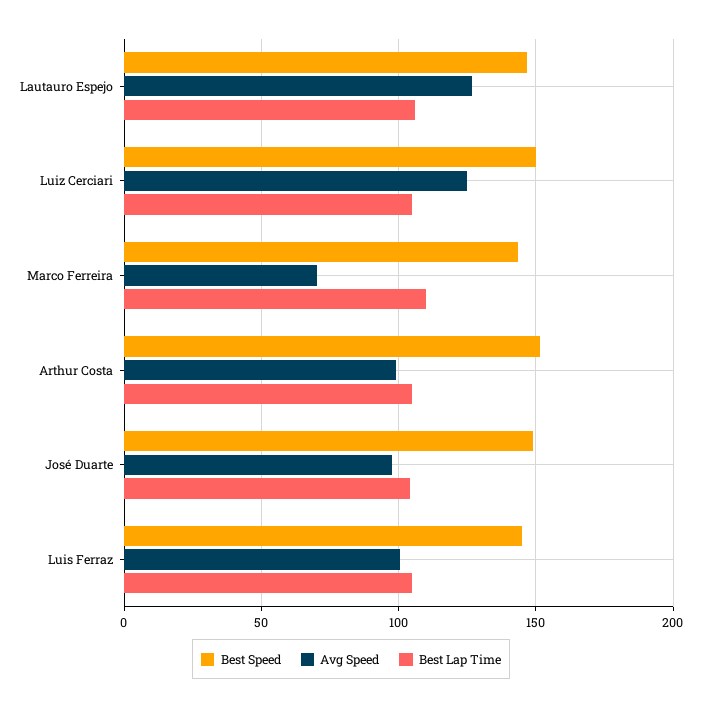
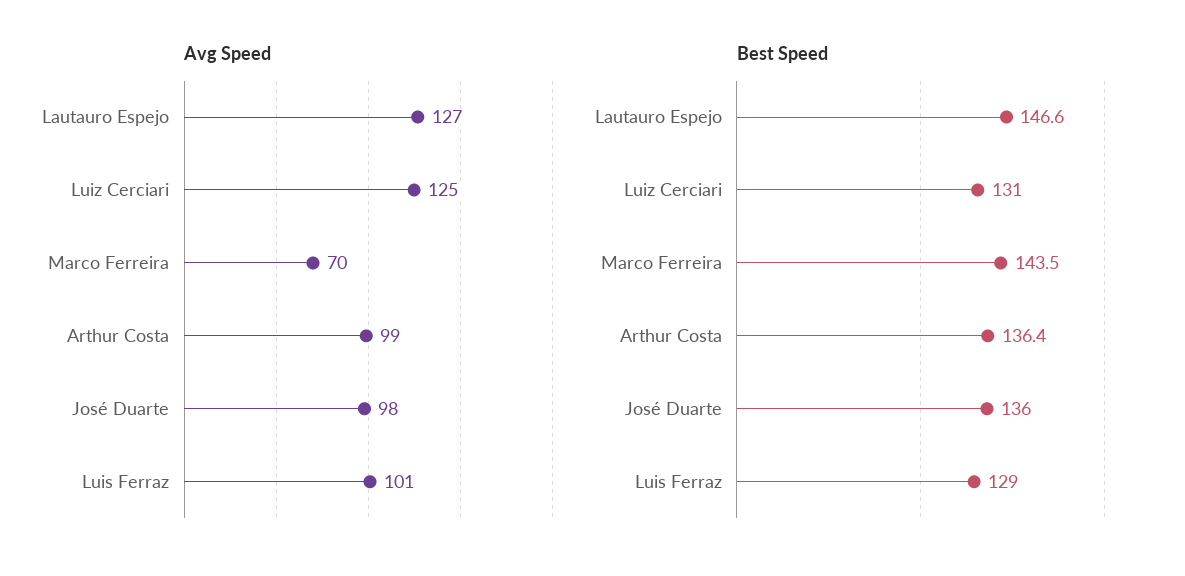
Best Lap Time, Lautauro Espejo: 105 -> none
Best Speed, Luiz Cerciari: 150 -> 131
Best Lap Time, Luiz Cerciari: 105 -> none
Best Lap Time, Marco Ferreira: 110 -> none
Best Speed, Arthur Costa: 150 -> 136.4
Best Lap Time, Arthur Costa: 105 -> none
Best Speed, José Duarte: 150 -> 136
Best Lap Time, José Duarte: 105 -> none
Best Speed, Luis Ferraz: 145 -> 129
Best Lap Time, Luis Ferraz: 105 -> none

